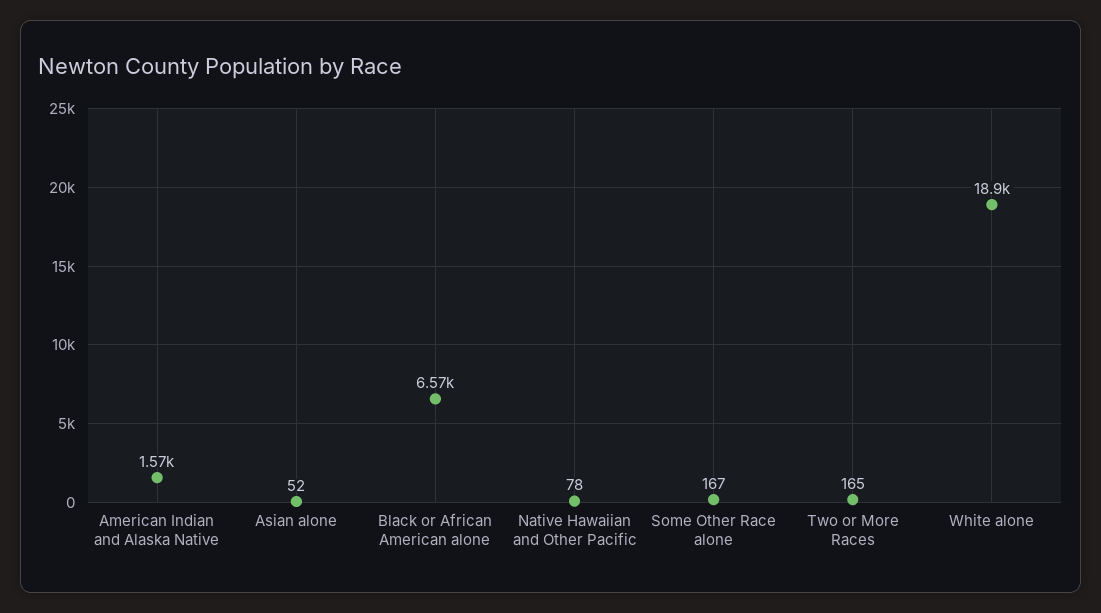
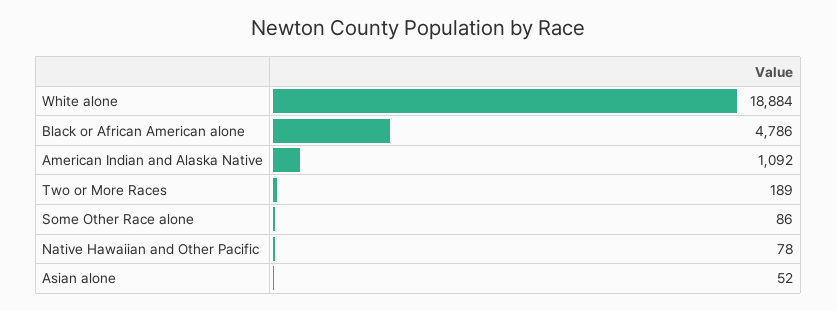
American Indian and Alaska Native: 1570 -> 1092
Black or African American alone: 6570 -> 4786
Some Other Race alone: 167 -> 86
Two or More Races: 165 -> 189

